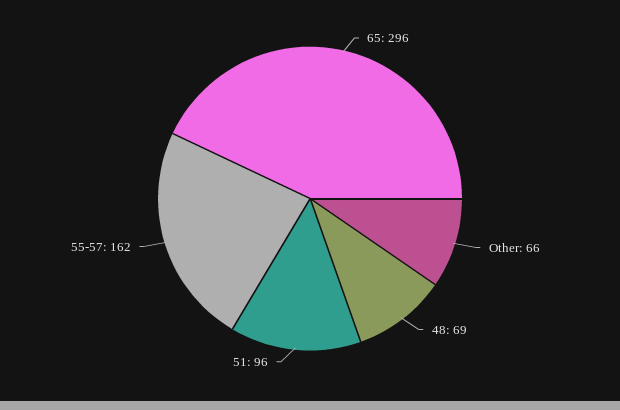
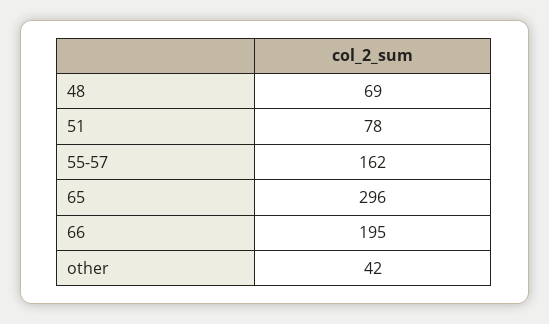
Other: 66 -> 42
51: 96 -> 78
66: none -> 195

